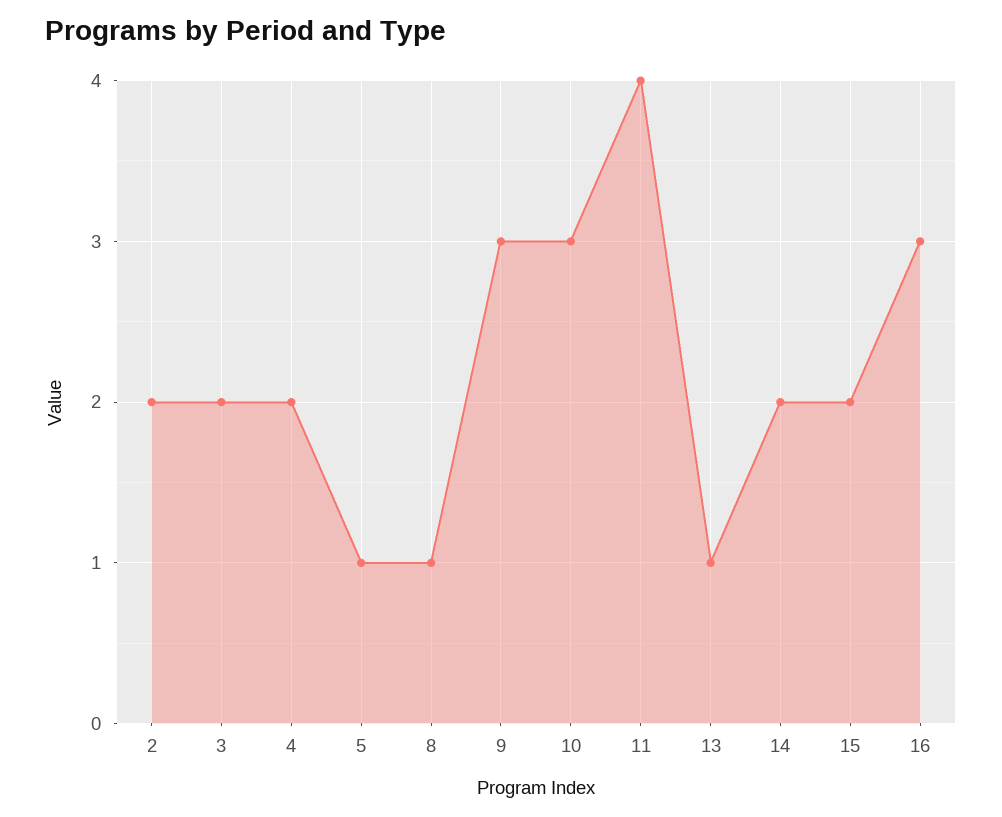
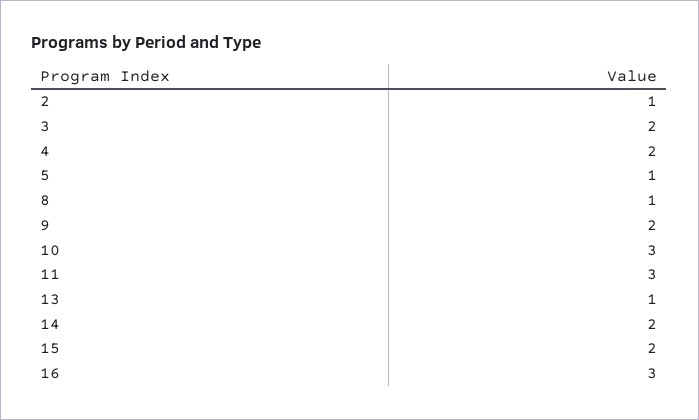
2: 2 -> 1
9: 3 -> 2
11: 4 -> 3

